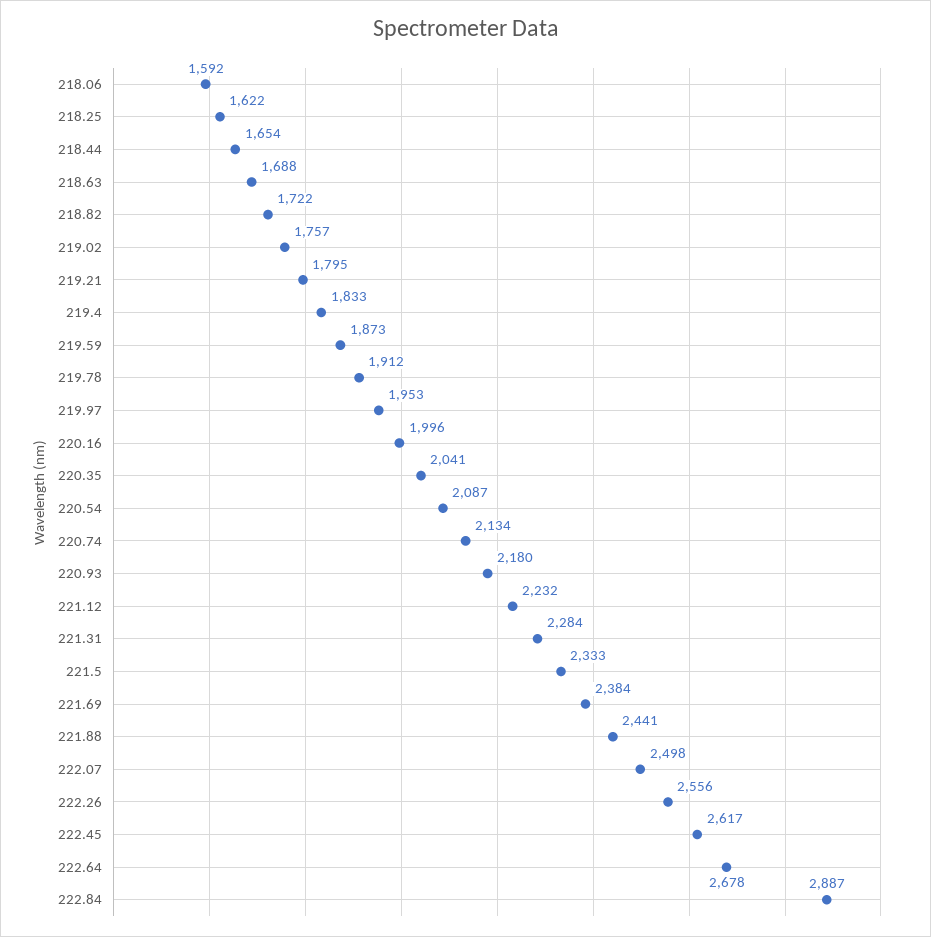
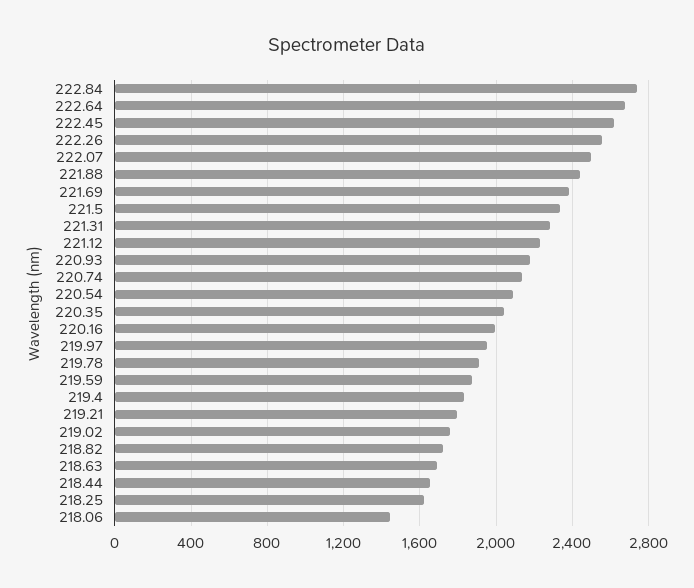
218.06: 1592 -> 1450
222.84: 2887 -> 2750

